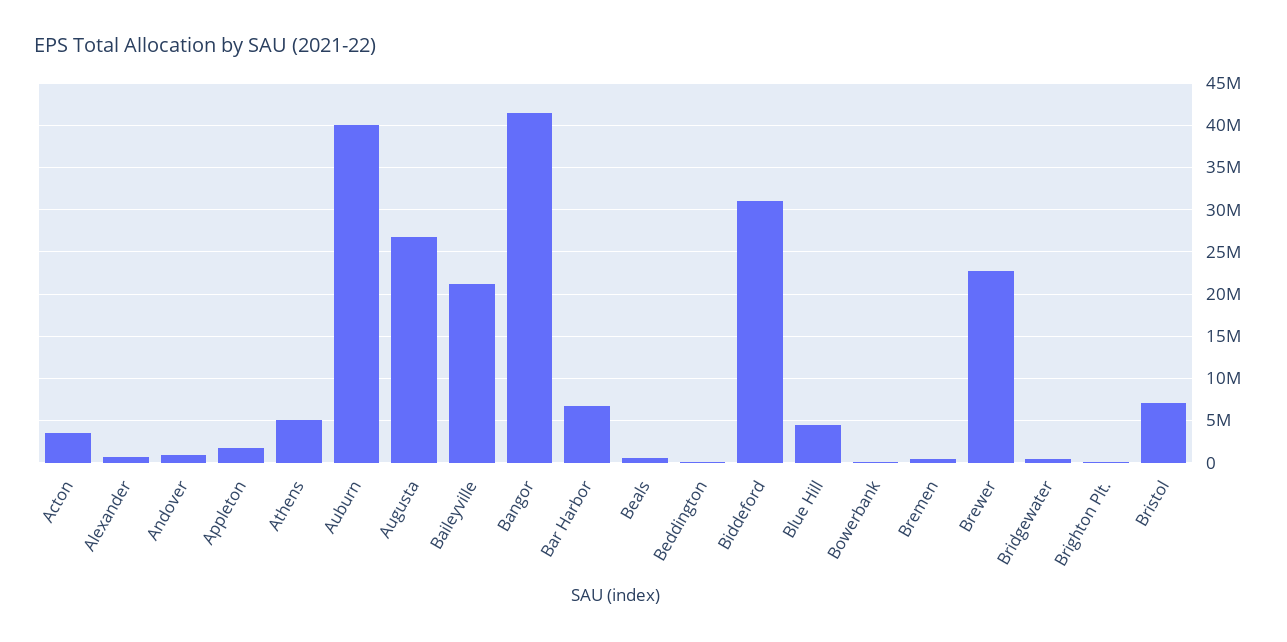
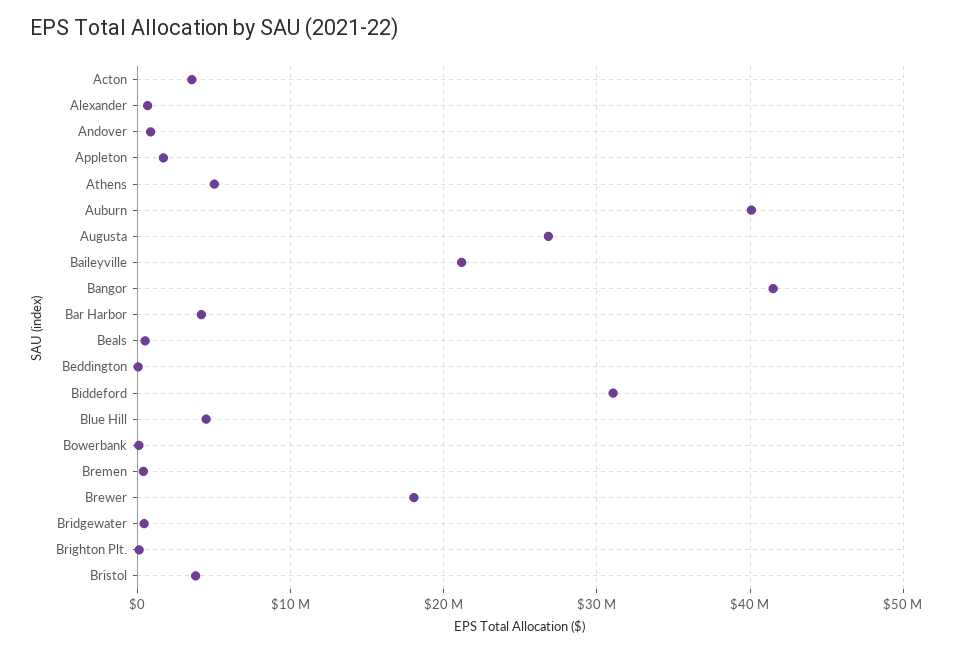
Bar Harbor: 7000000 -> 4000000
Brewer: 23000000 -> 18000000
Bristol: 7000000 -> 4000000

